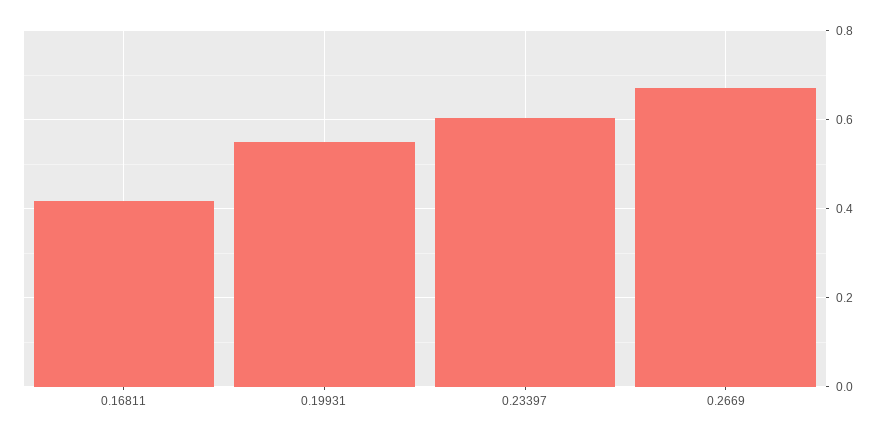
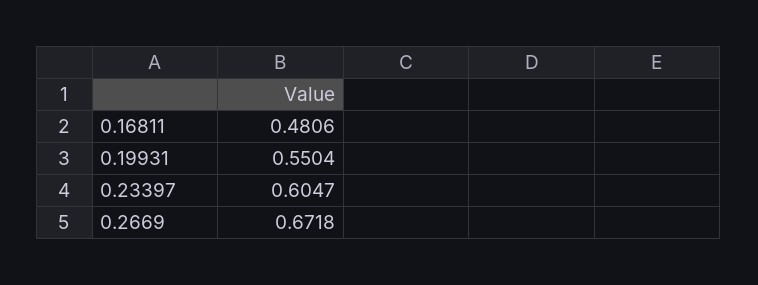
0.16811: 0.42 -> 0.4806

